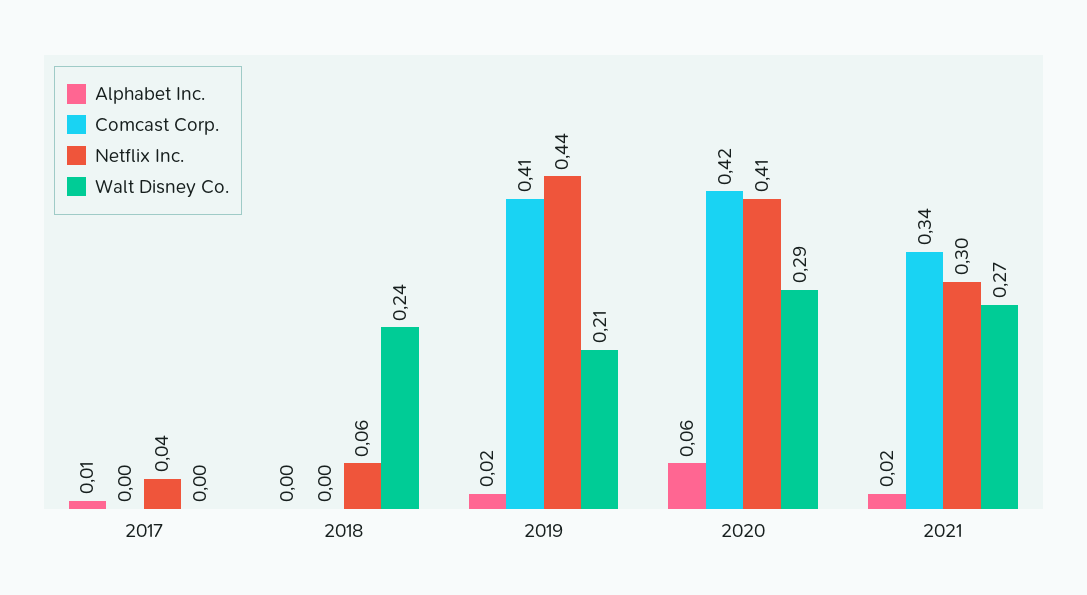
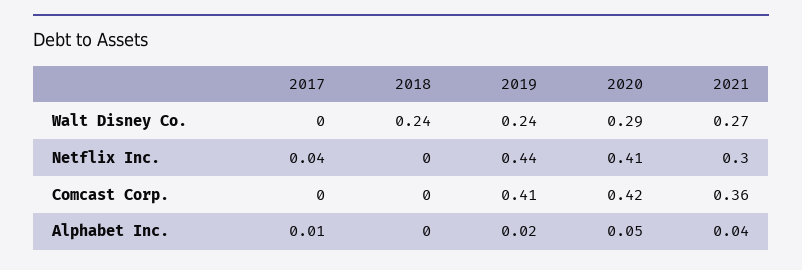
Netflix Inc., 2018: 0.06 -> 0
Walt Disney Co., 2019: 0.21 -> 0.24
Alphabet Inc., 2020: 0.06 -> 0.05
Alphabet Inc., 2021: 0.02 -> 0.04
Comcast Corp., 2021: 0.34 -> 0.36

